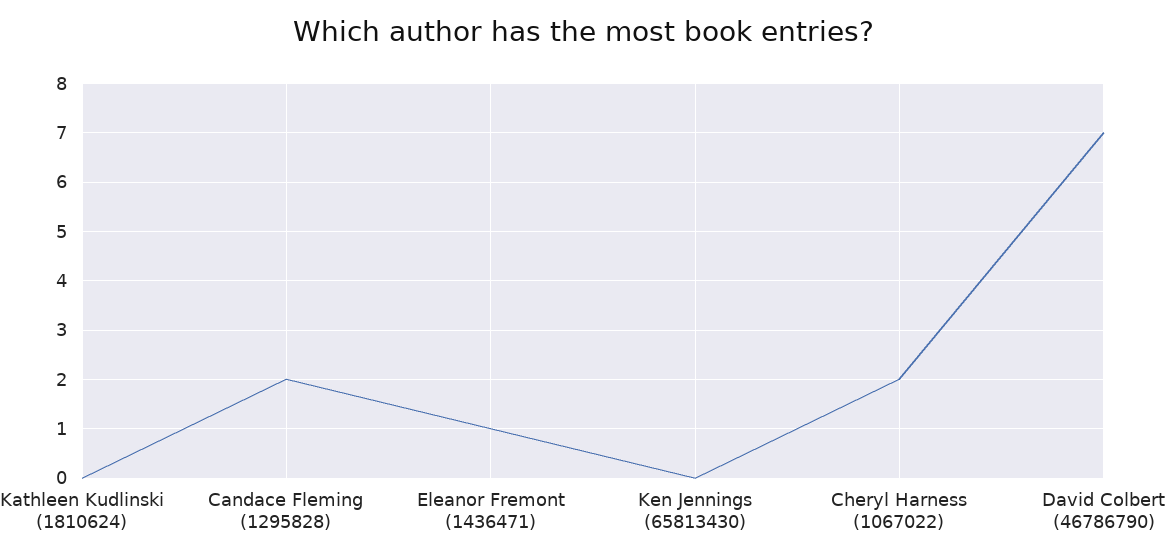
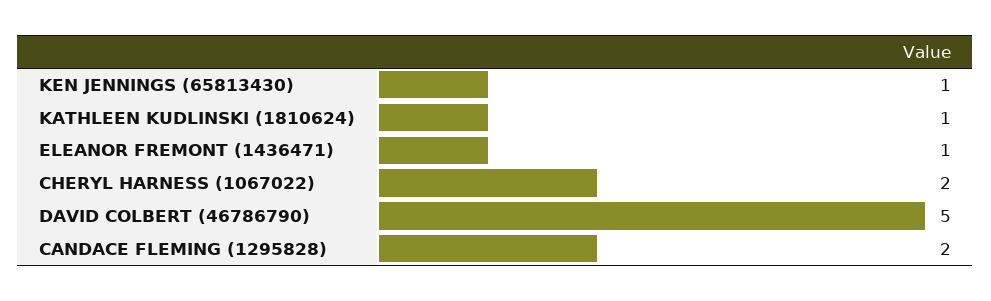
Kathleen Kudlinski (1810624): 0 -> 1
Ken Jennings (65813430): 0 -> 1
David Colbert (46786790): 7 -> 5

